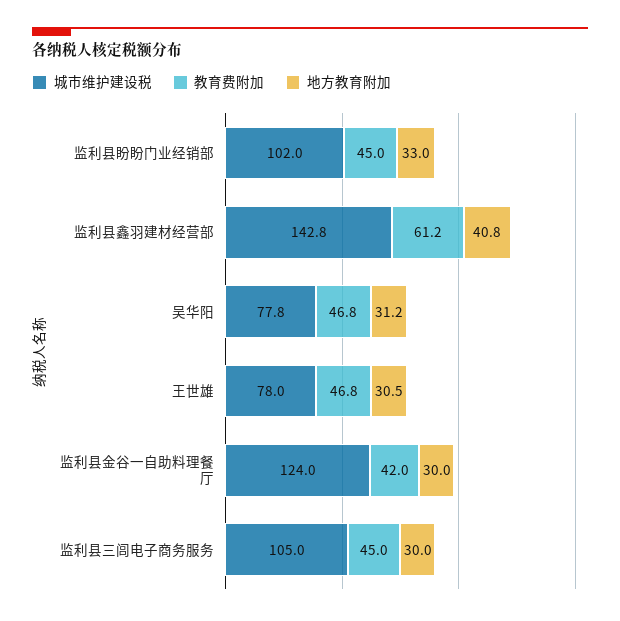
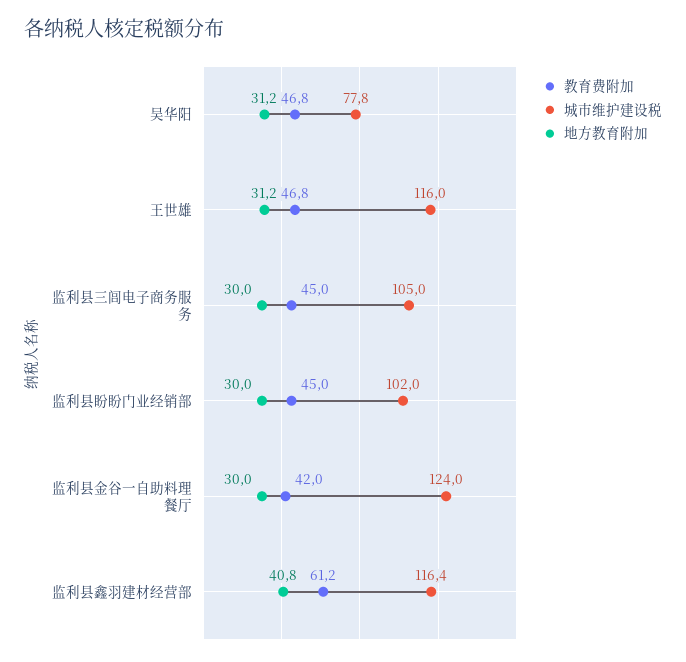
地方教育附加, 监利县盼盼门业经销部: 33 -> 30
城市维护建设税, 监利县鑫羽建材经营部: 142.8 -> 116.4
城市维护建设税, 王世雄: 78 -> 116
地方教育附加, 王世雄: 30.5 -> 31.2

